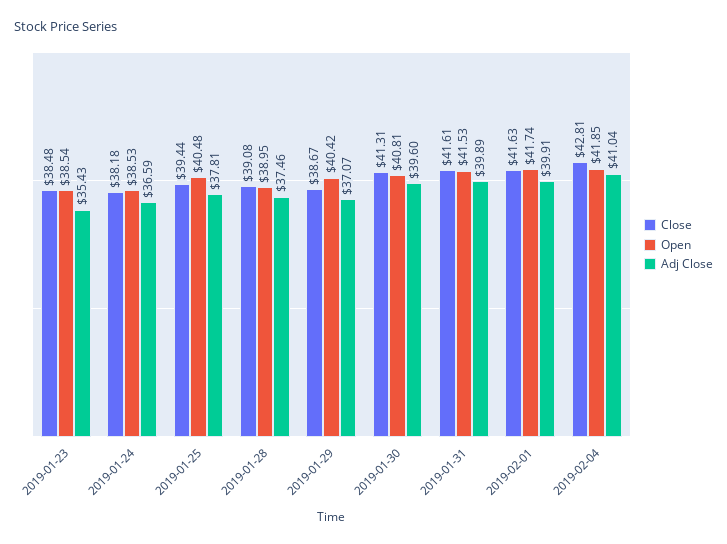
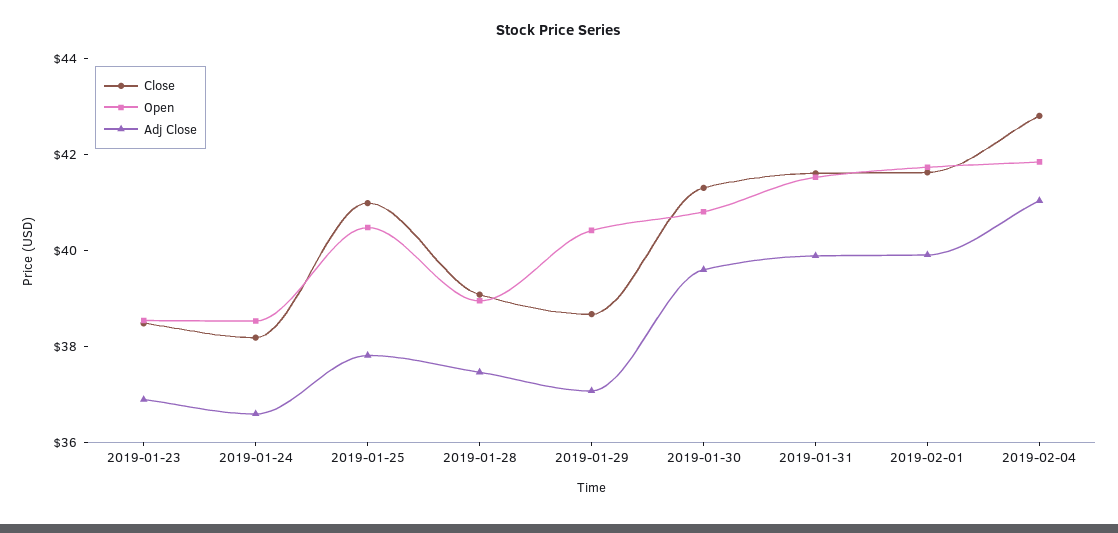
Adj Close, 2019-01-23: 35.43 -> 37
Close, 2019-01-25: 39.44 -> 41

